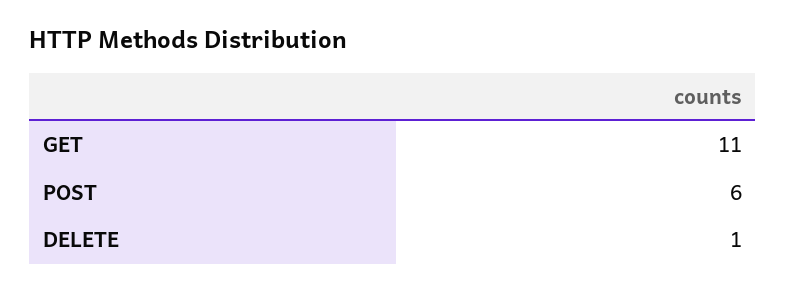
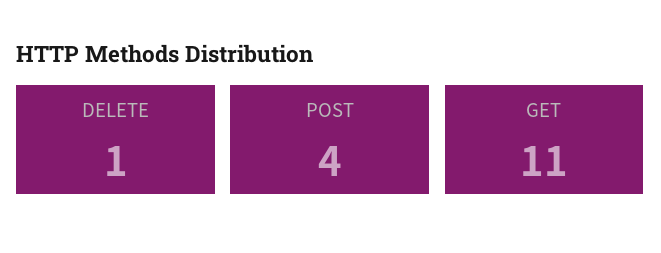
POST: 6 -> 4

